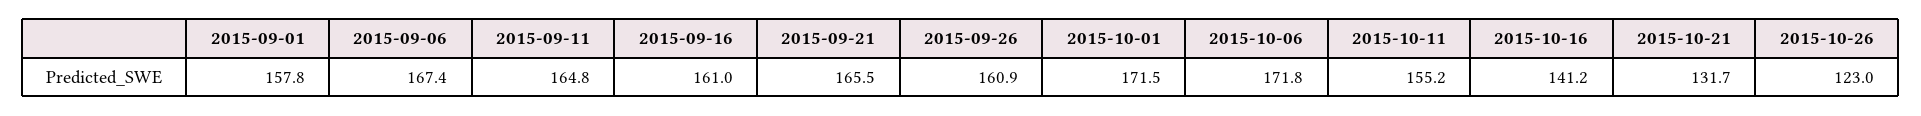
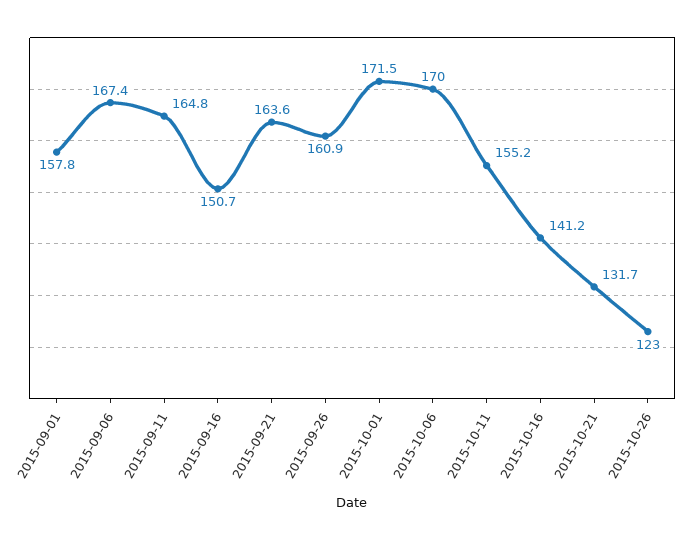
2015-09-16: 161 -> 150.7
2015-09-21: 165.5 -> 163.6
2015-10-06: 171.8 -> 170

